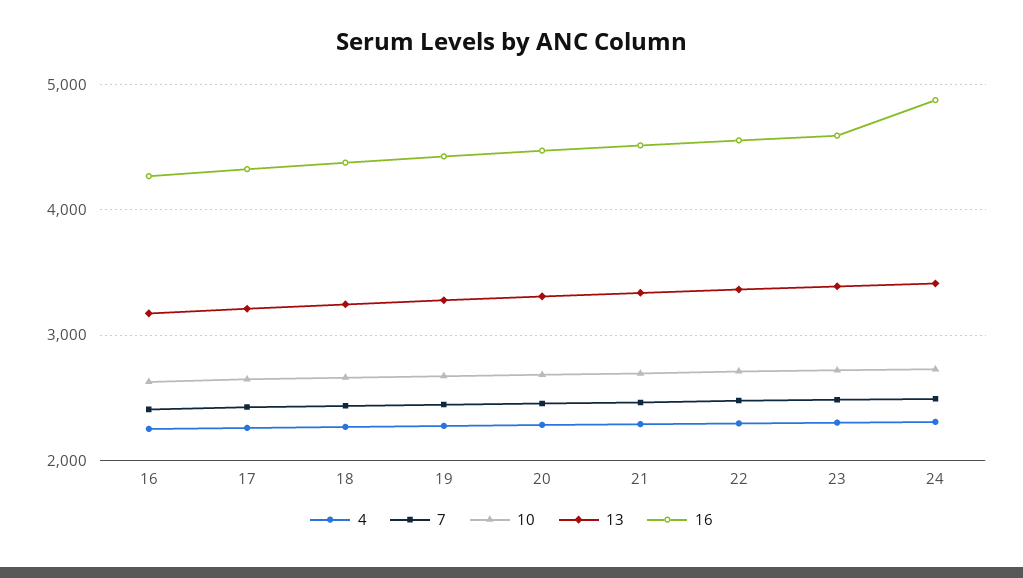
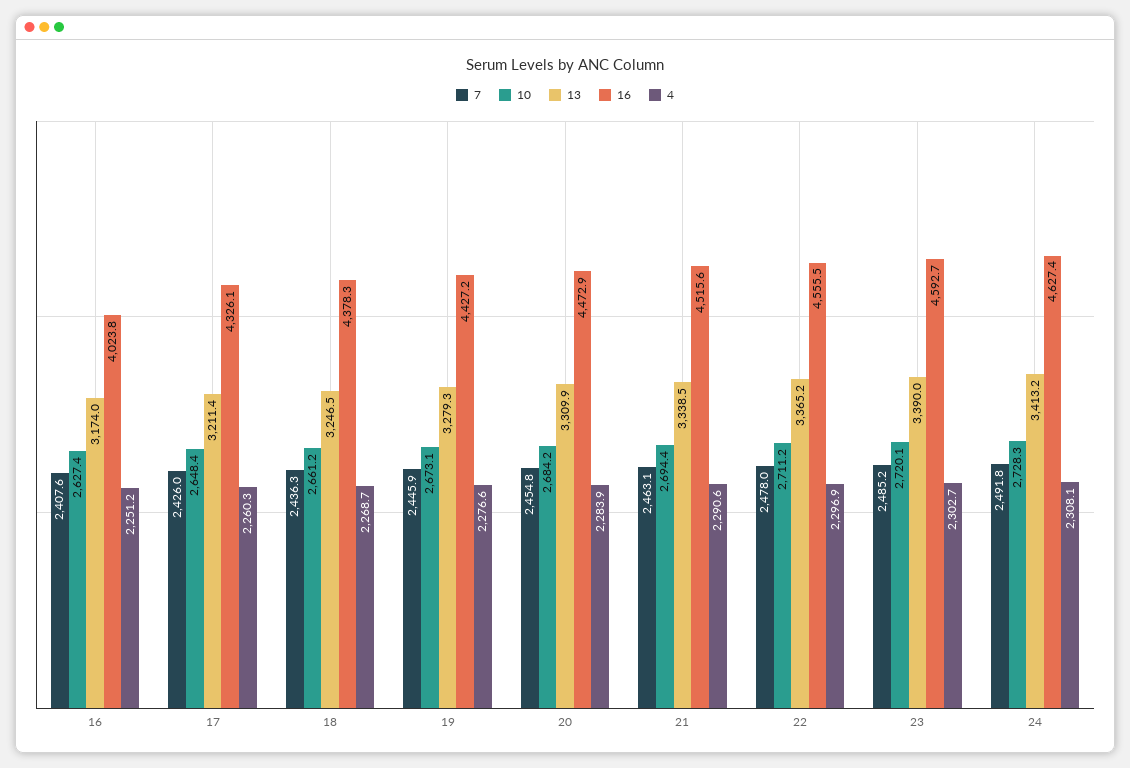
16, 16: 4300 -> 4023.8
16, 24: 4900 -> 4627.4

